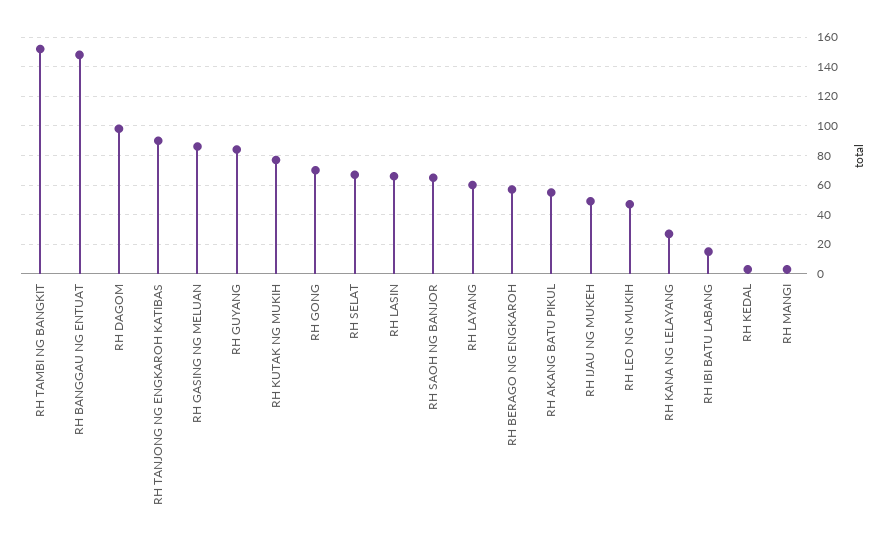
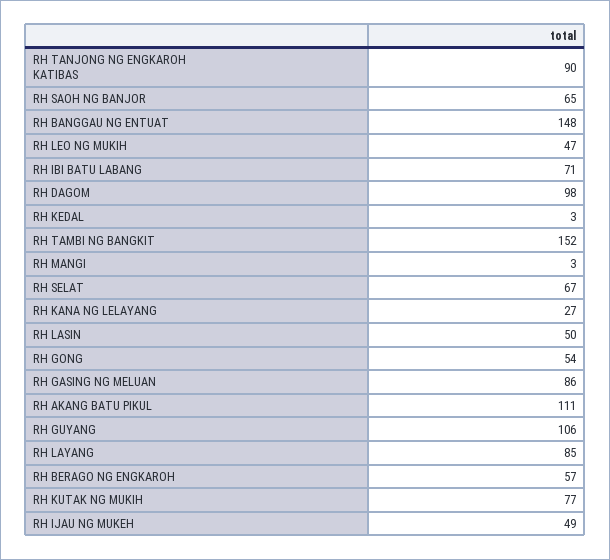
RH GUYANG: 85 -> 106
RH GONG: 70 -> 54
RH LASIN: 65 -> 50
RH LAYANG: 60 -> 85
RH AKANG BATU PIKUL: 55 -> 111
RH IBI BATU LABANG: 15 -> 71

